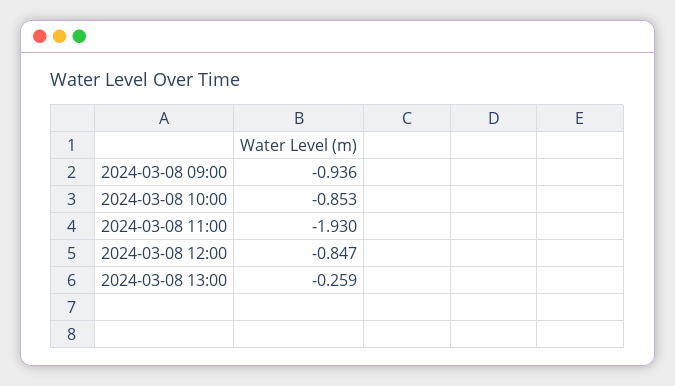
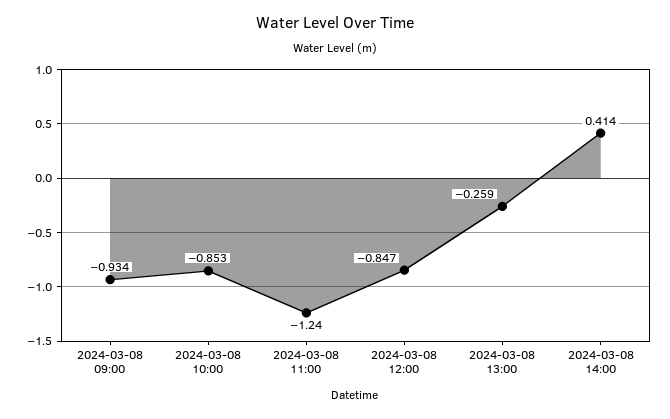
2024-03-08 09:00: -0.936 -> -0.934
2024-03-08 11:00: -1.93 -> -1.24
2024-03-08 14:00: none -> 0.414

